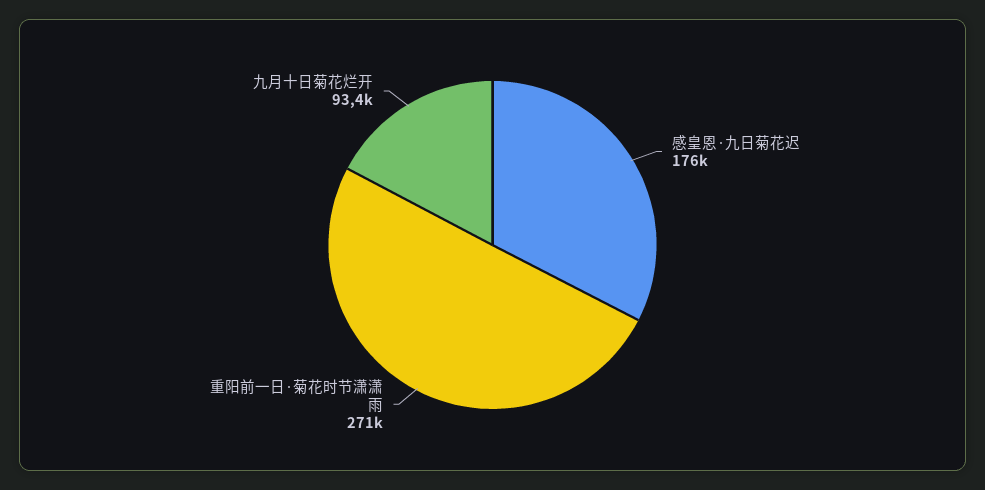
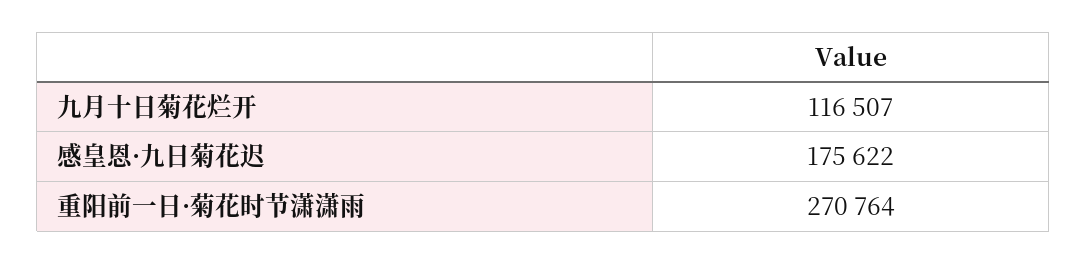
九月十日菊花烂开: 93400 -> 116507

